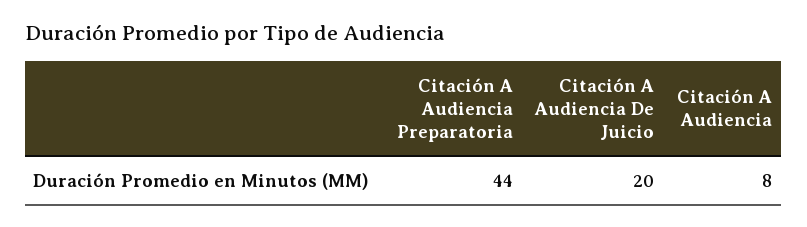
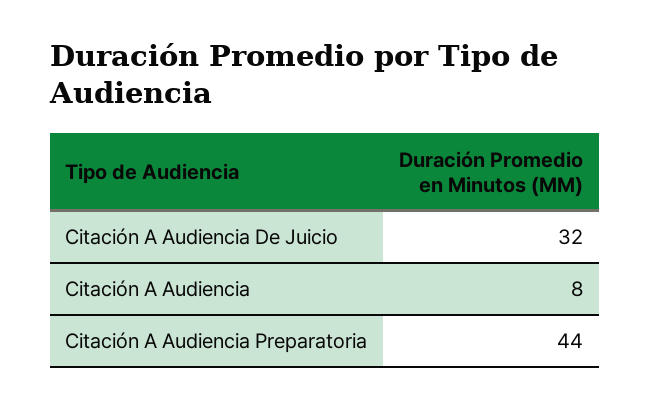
Citación A Audiencia De Juicio: 20 -> 32

